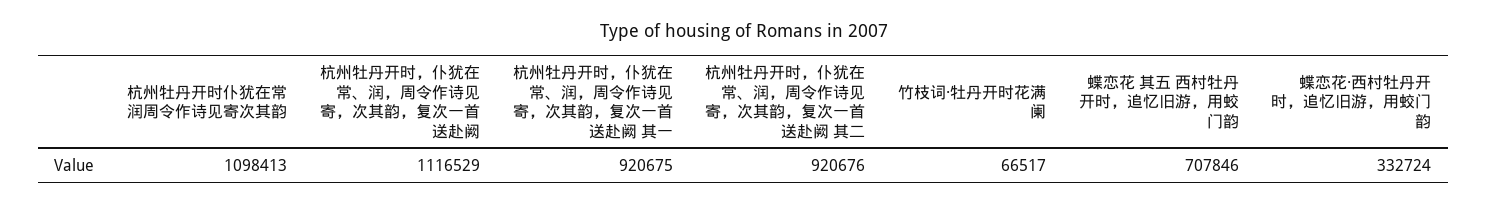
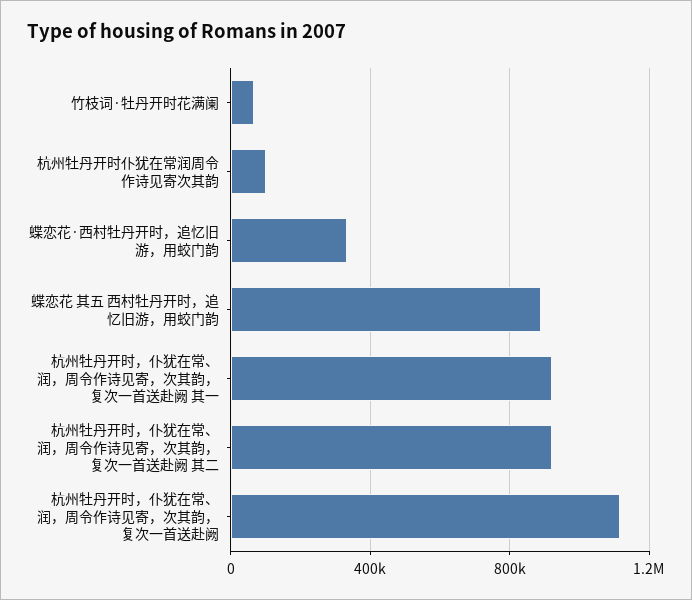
杭州牡丹开时仆犹在常润周令作诗见寄次其韵: 1098413 -> 100000
蝶恋花 其五 西村牡丹开时，追忆旧游，用蛟门韵: 707846 -> 900000

